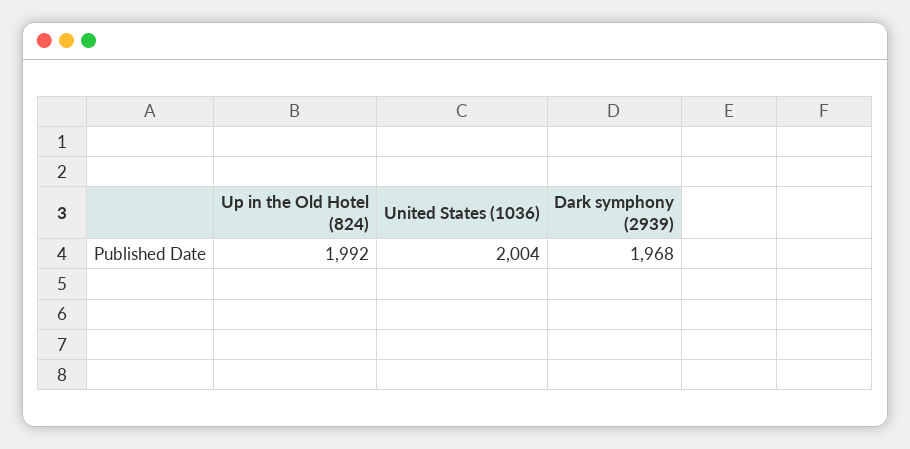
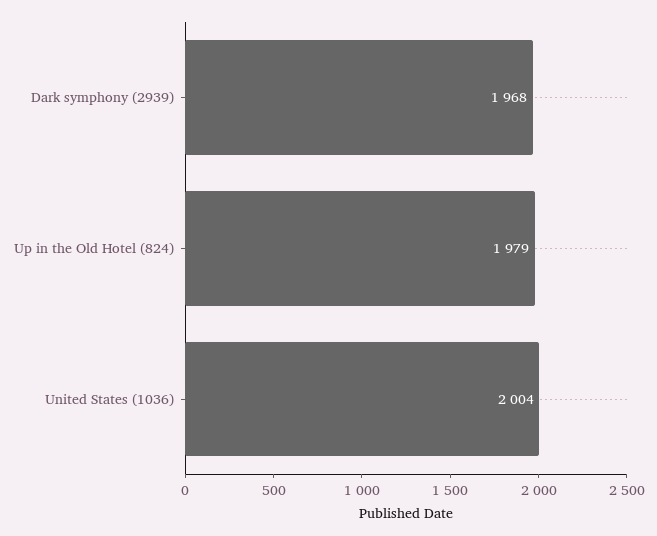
Up in the Old Hotel (824): 1992 -> 1979

